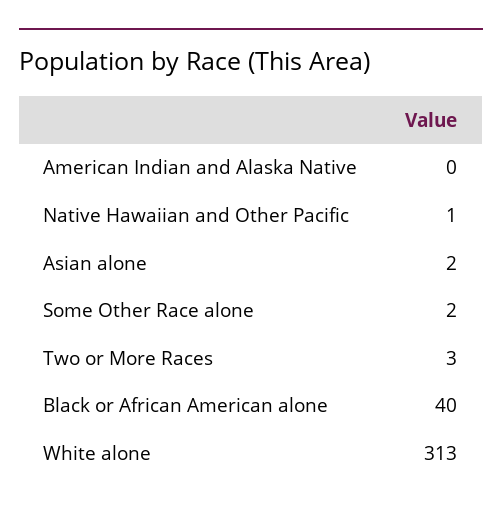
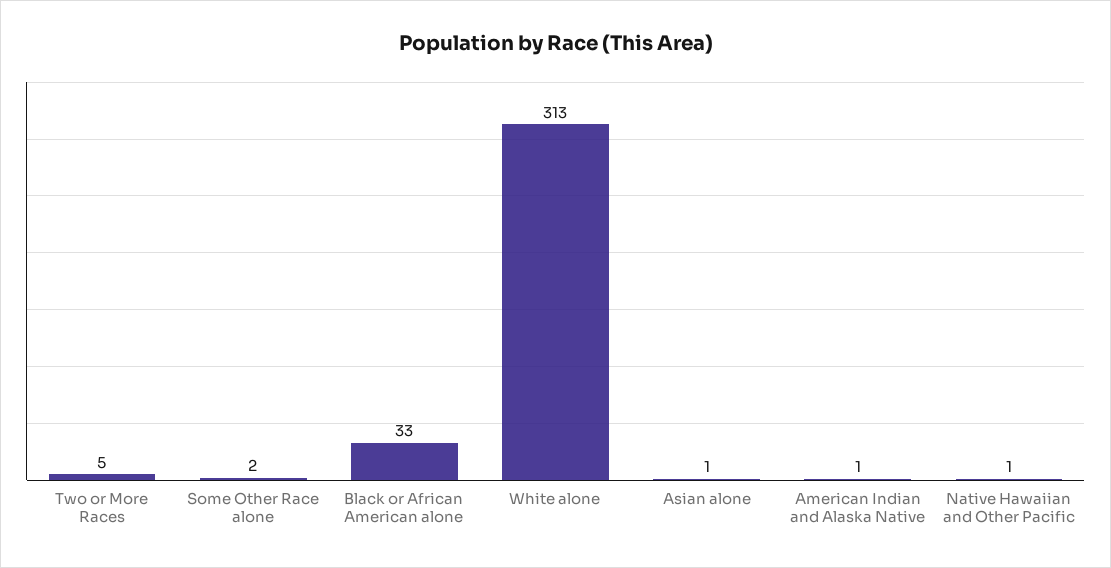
American Indian and Alaska Native: 0 -> 1
Asian alone: 2 -> 1
Two or More Races: 3 -> 5
Black or African American alone: 40 -> 33

